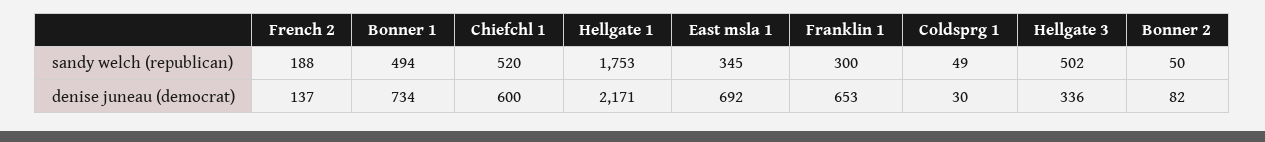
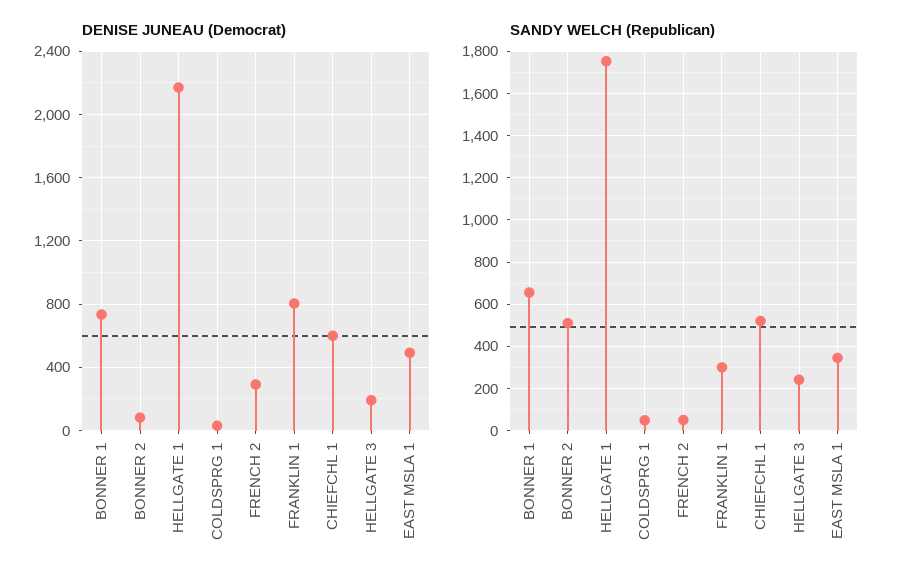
sandy welch (republican), French 2: 188 -> 50
sandy welch (republican), Bonner 1: 494 -> 650
sandy welch (republican), Hellgate 3: 502 -> 250
sandy welch (republican), Bonner 2: 50 -> 500
denise juneau (democrat), French 2: 137 -> 300
denise juneau (democrat), East msla 1: 692 -> 500
denise juneau (democrat), Franklin 1: 653 -> 800
denise juneau (democrat), Hellgate 3: 336 -> 200

